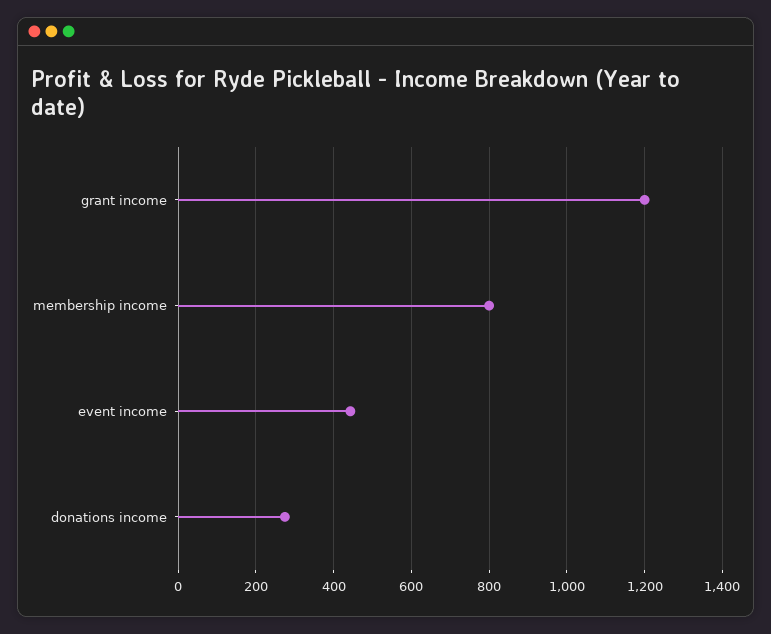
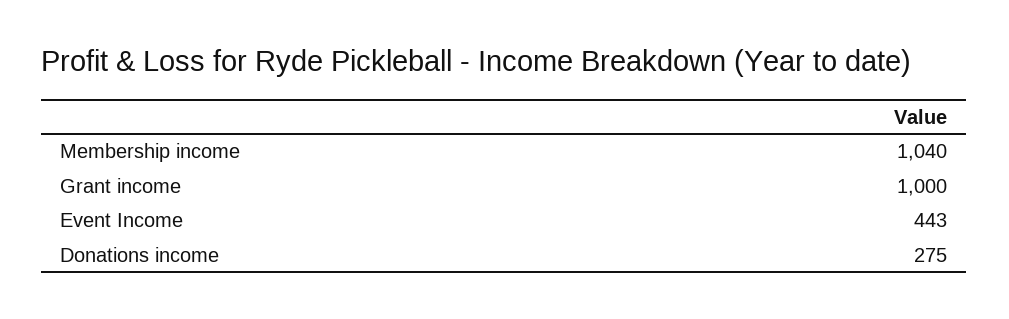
grant income: 1200 -> 1000
membership income: 800 -> 1040

